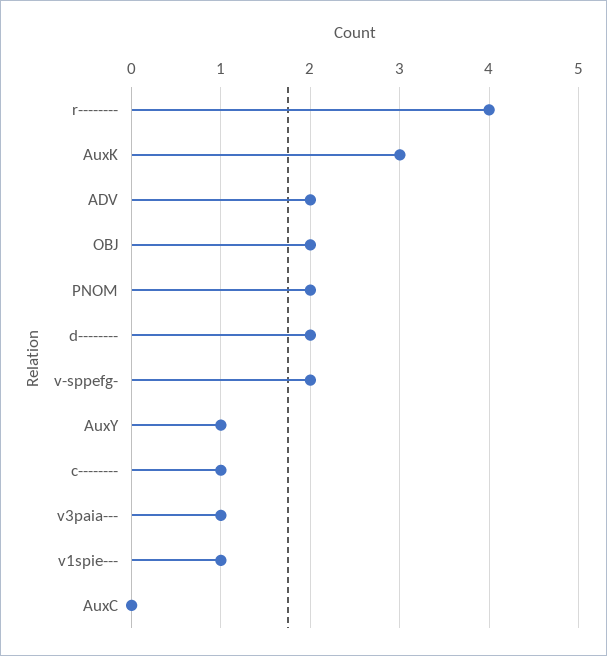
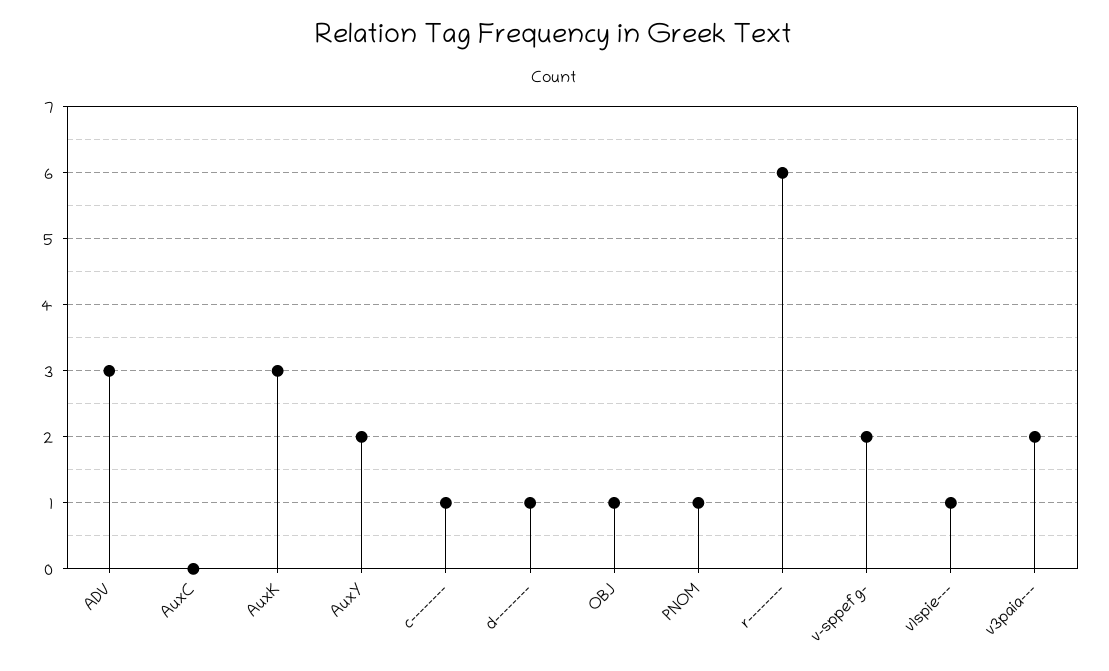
r--------: 4 -> 6
ADV: 2 -> 3
OBJ: 2 -> 1
PNOM: 2 -> 1
d--------: 2 -> 1
AuxY: 1 -> 2
v3paia---: 1 -> 2

